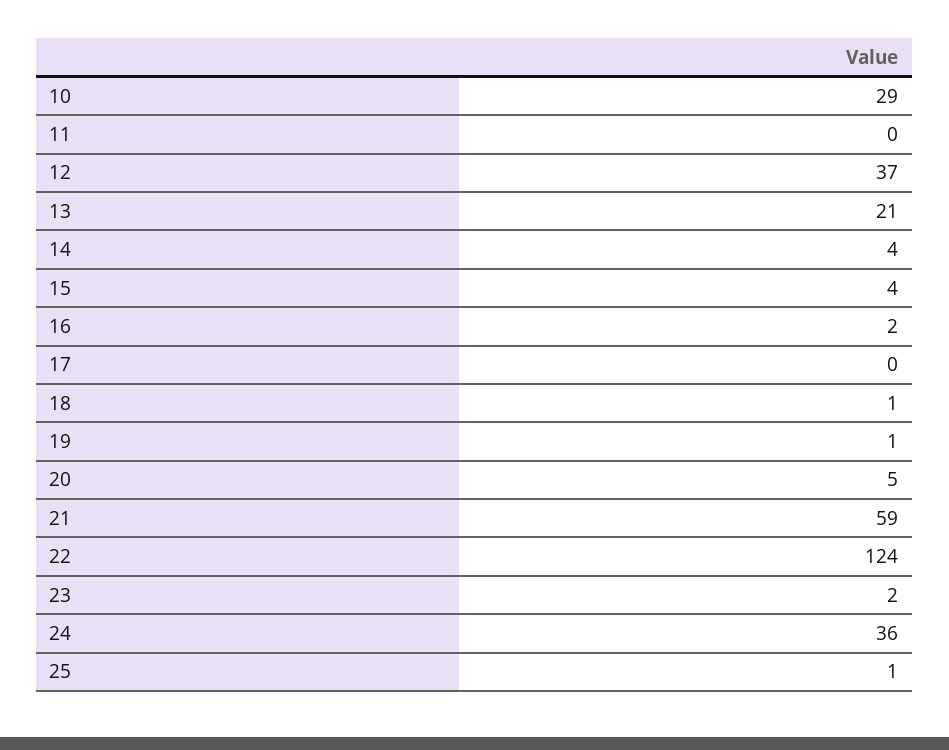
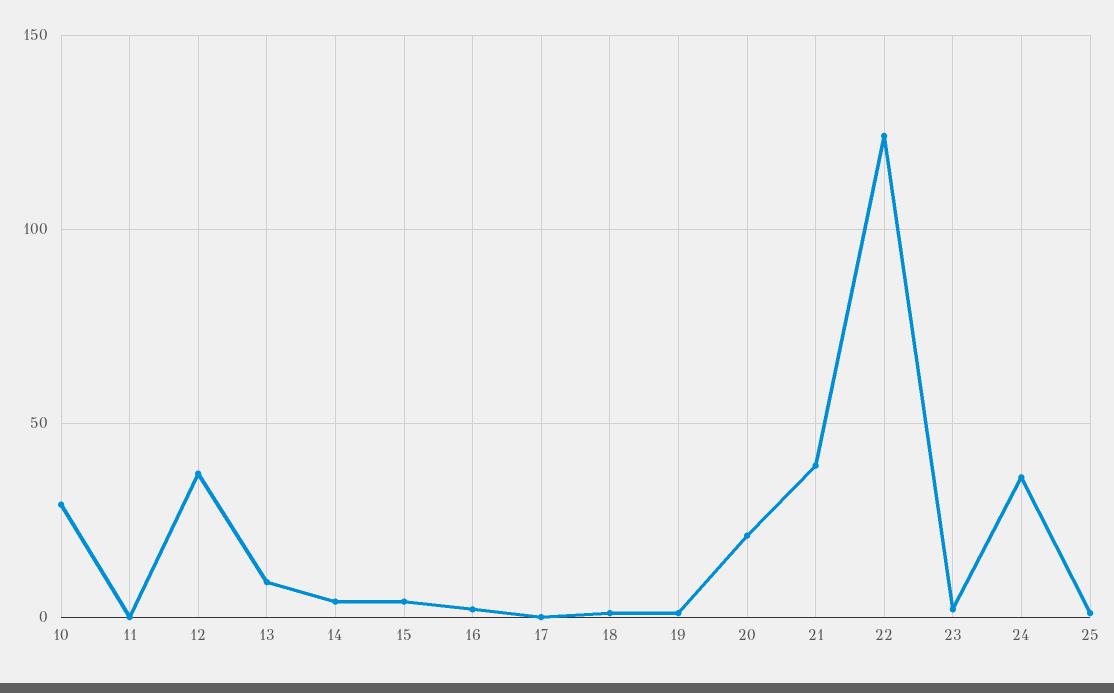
13: 21 -> 10
20: 5 -> 20
21: 59 -> 40

